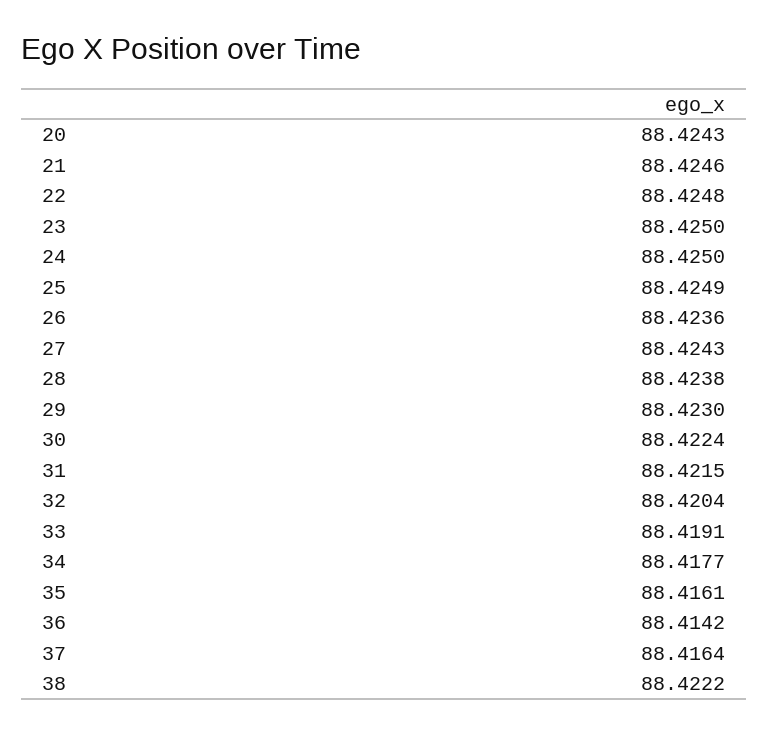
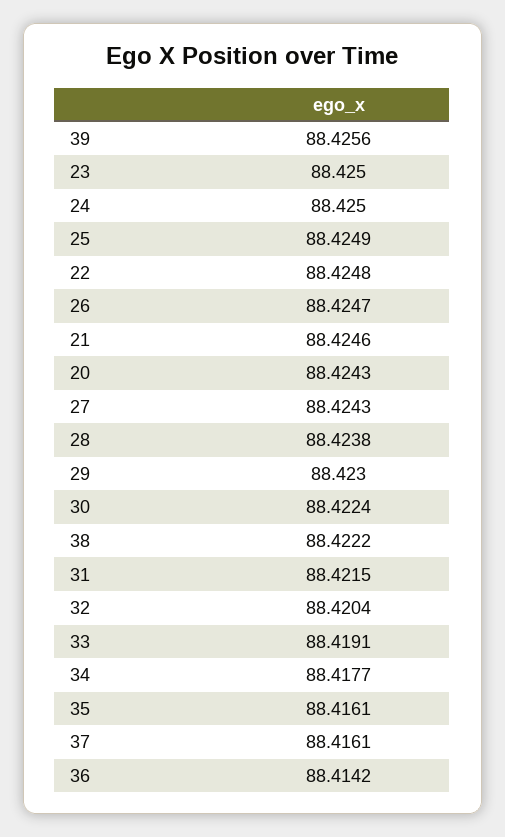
26: 88.4236 -> 88.4247
37: 88.4164 -> 88.4161
39: none -> 88.4256

